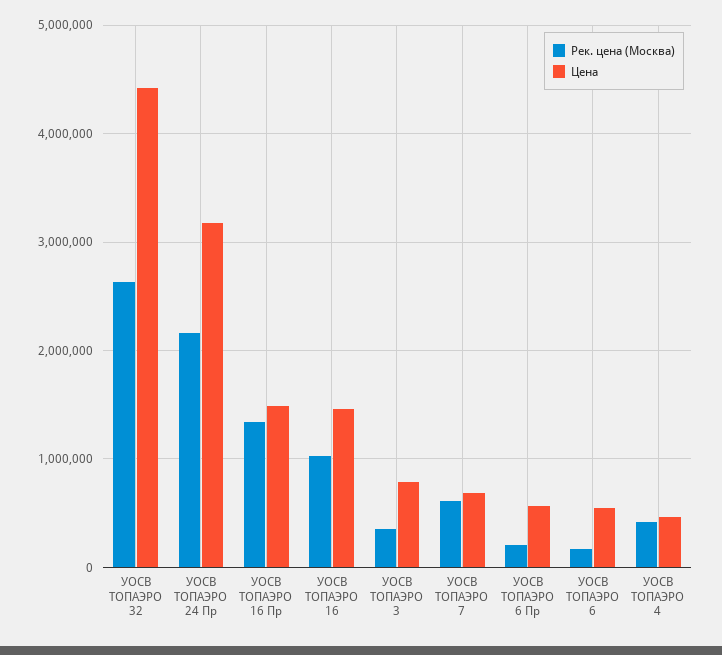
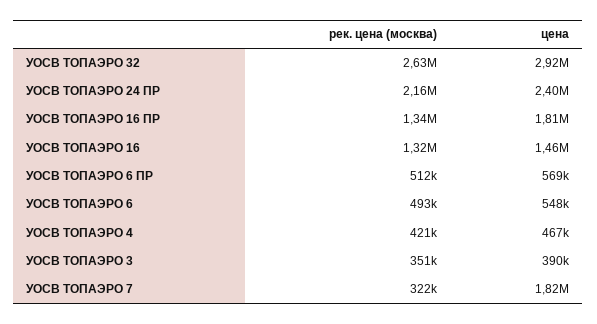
Цена, УОСВ TOПАЭРО 32: 4400000 -> 2920000
Цена, УОСВ TOПАЭРО 24 Пр: 3200000 -> 2400000
Цена, УОСВ TOПАЭРО 16 Пр: 1500000 -> 1810000
Рек. цена (Москва), УОСВ TOПАЭРО 16: 1000000 -> 1320000
Цена, УОСВ TOПАЭРО 3: 800000 -> 390000
Рек. цена (Москва), УОСВ TOПАЭРО 7: 600000 -> 322000
Цена, УОСВ TOПАЭРО 7: 700000 -> 1820000
Рек. цена (Москва), УОСВ TOПАЭРО 6 Пр: 200000 -> 512000
Рек. цена (Москва), УОСВ TOПАЭРО 6: 200000 -> 493000

